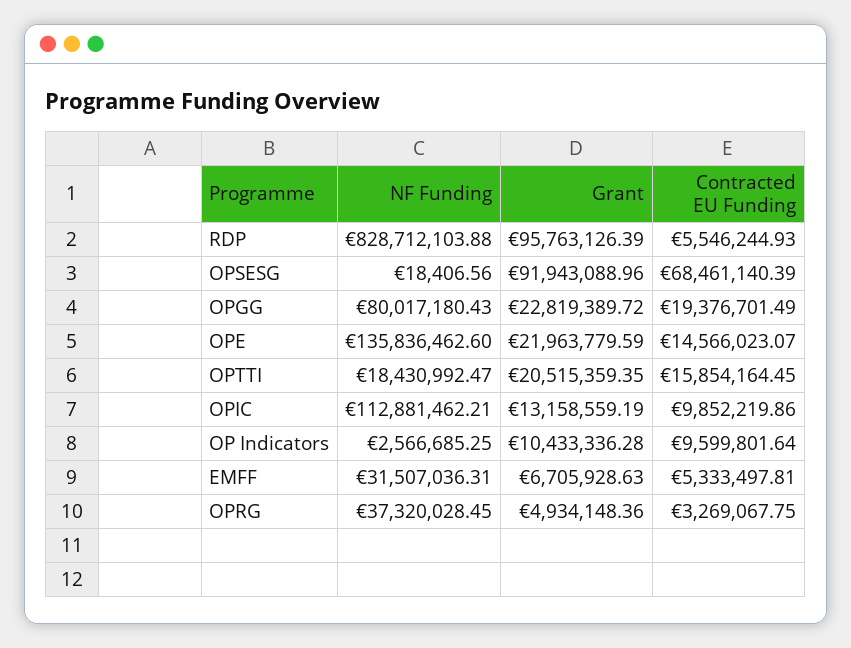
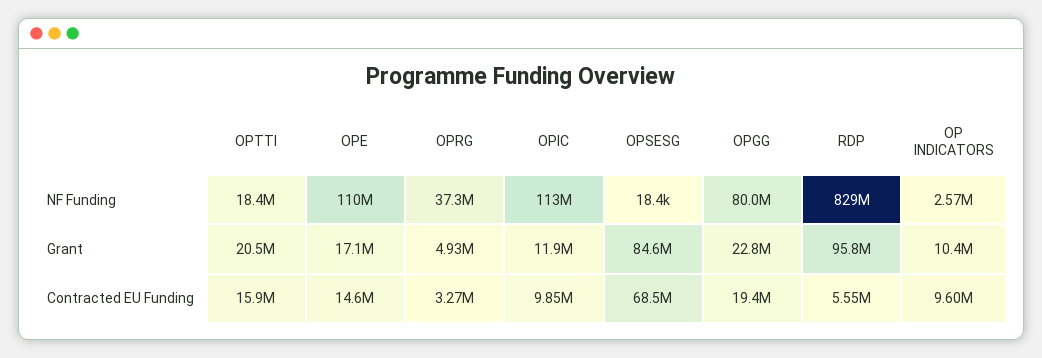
Grant, OPSESG: 91943088.96 -> 84600000
NF Funding, OPE: 135836462.6 -> 110000000
Grant, OPE: 21963779.59 -> 17100000
Grant, OPIC: 13158559.19 -> 11900000
NF Funding, EMFF: 31507036.31 -> none
Grant, EMFF: 6705928.63 -> none
Contracted EU Funding, EMFF: 5333497.81 -> none

